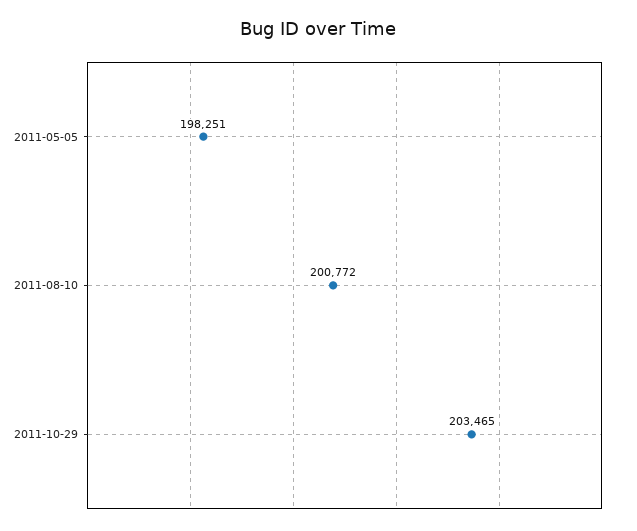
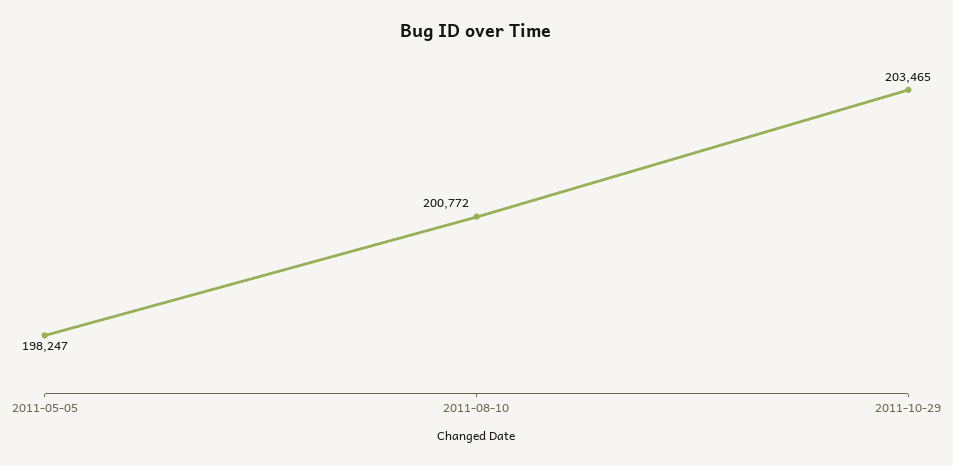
2011-05-05: 198251 -> 198247

